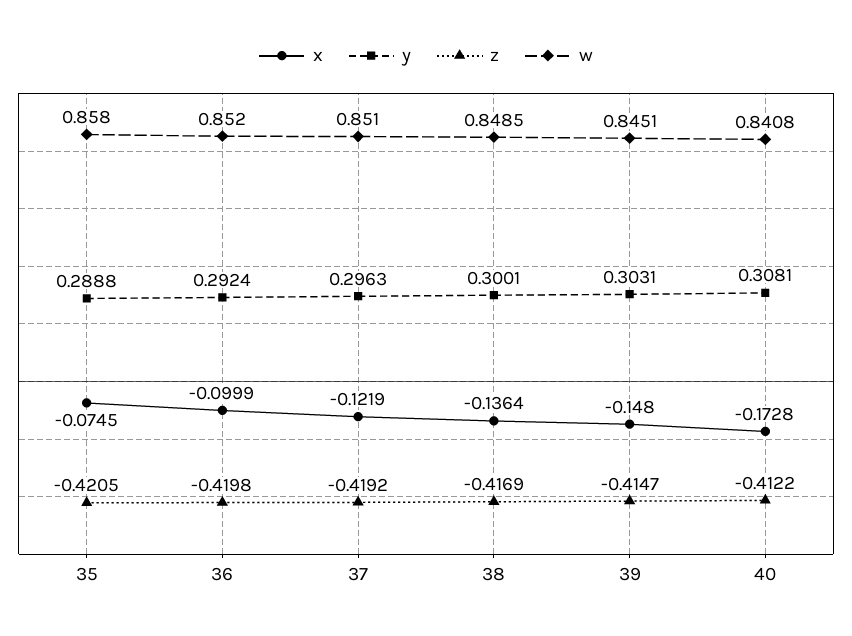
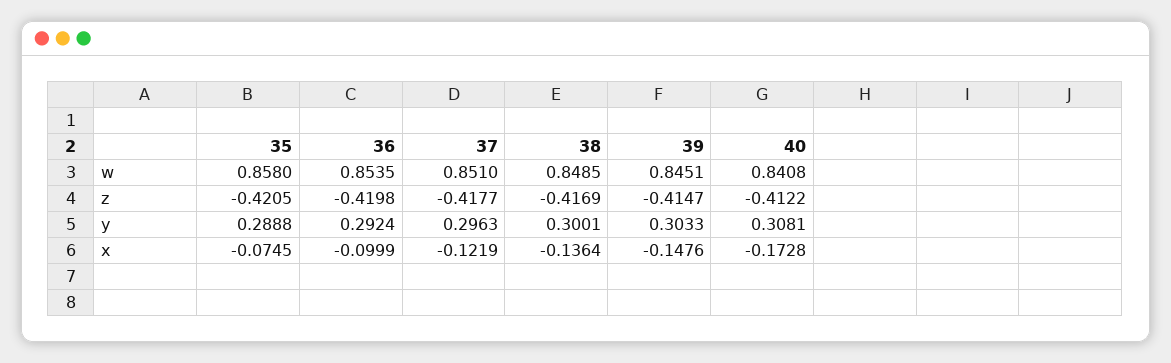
w, 36: 0.852 -> 0.8535
z, 37: -0.4192 -> -0.4177
x, 39: -0.148 -> -0.1476
y, 39: 0.3031 -> 0.3033

